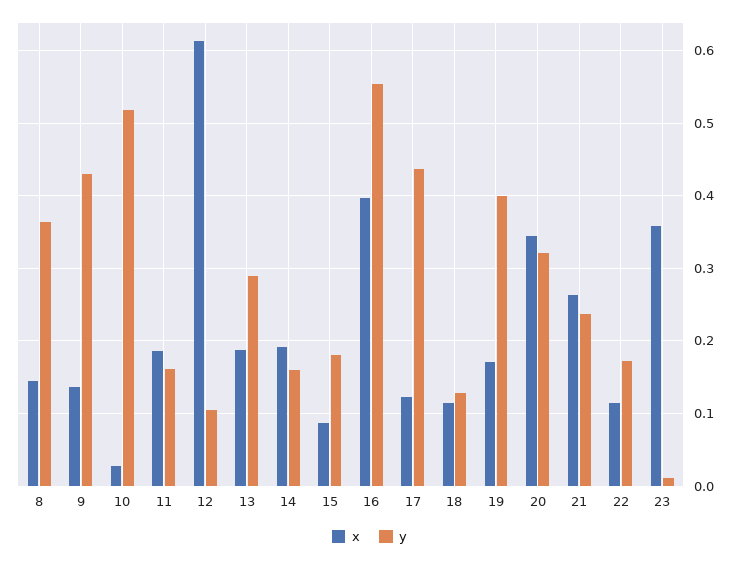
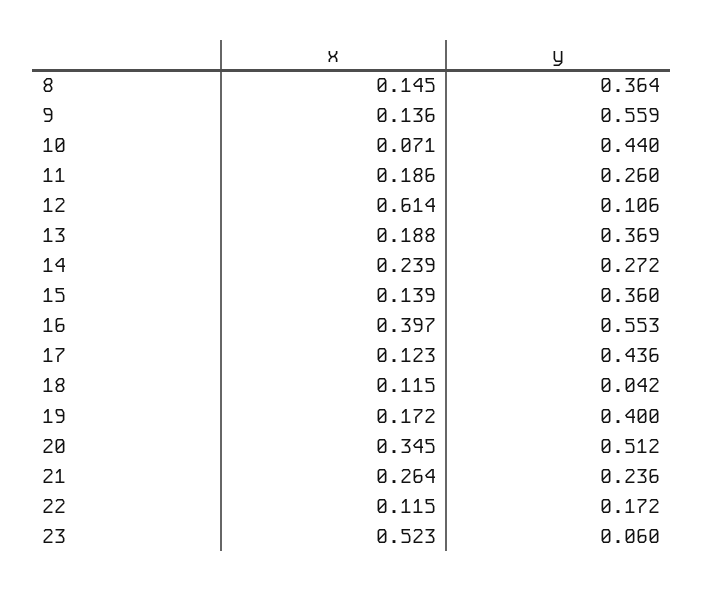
y, 9: 0.43 -> 0.559
x, 10: 0.03 -> 0.071
y, 10: 0.52 -> 0.44
y, 11: 0.16 -> 0.26
y, 13: 0.29 -> 0.369
x, 14: 0.19 -> 0.239
y, 14: 0.16 -> 0.272
x, 15: 0.09 -> 0.139
y, 15: 0.18 -> 0.36
y, 18: 0.13 -> 0.042
y, 20: 0.32 -> 0.512
x, 23: 0.36 -> 0.523
y, 23: 0.01 -> 0.06

